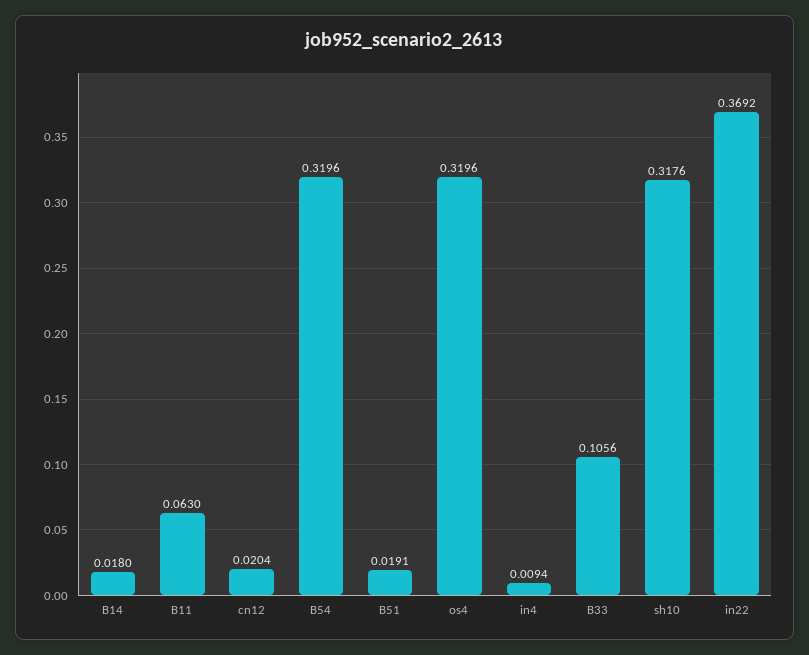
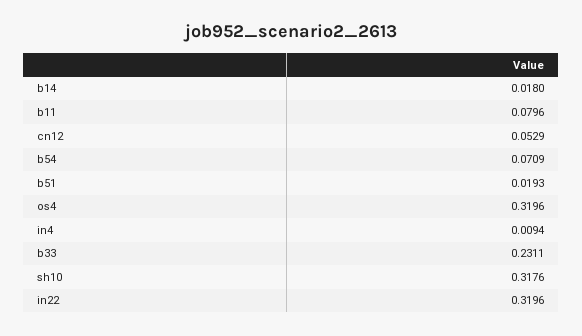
B11: 0.063 -> 0.0796
cn12: 0.0204 -> 0.0529
B54: 0.3196 -> 0.0709
B51: 0.0191 -> 0.0193
B33: 0.1056 -> 0.2311
in22: 0.3692 -> 0.3196

